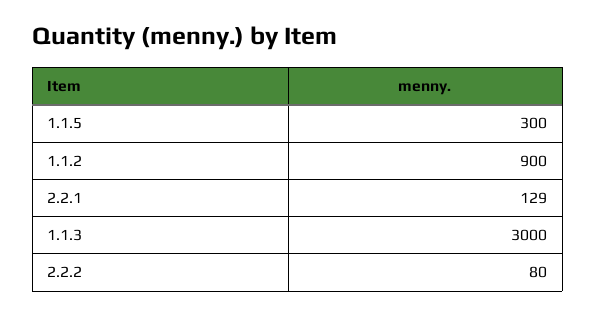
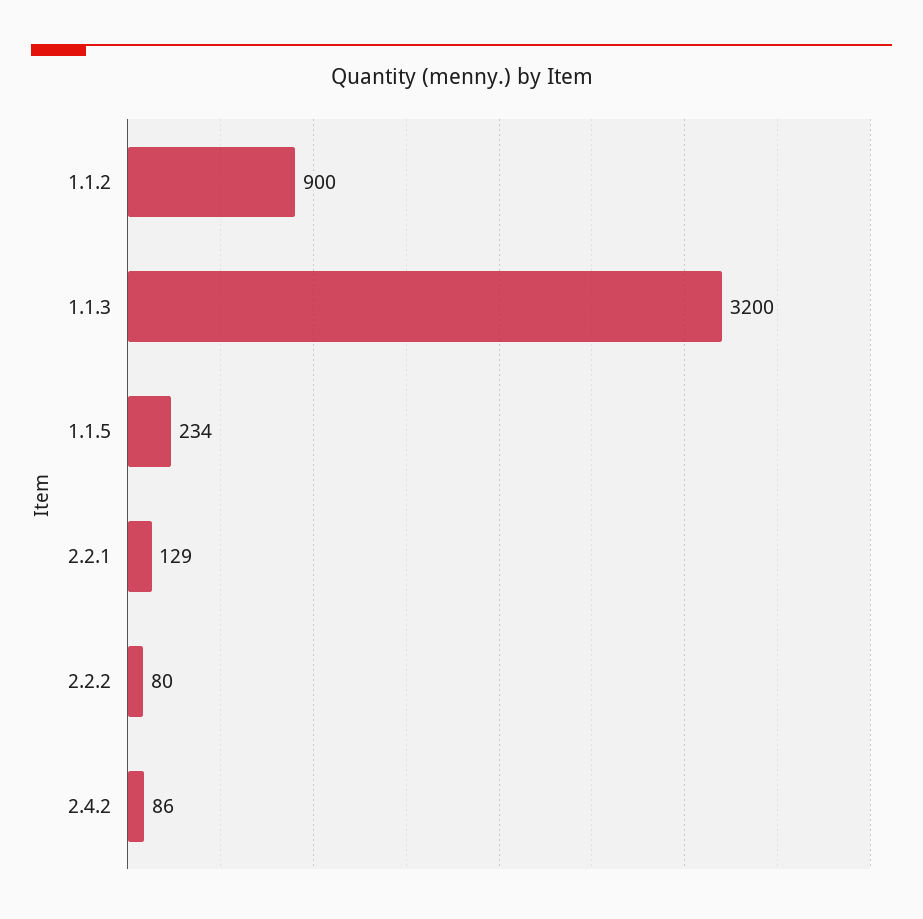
1.1.5: 300 -> 234
1.1.3: 3000 -> 3200
2.4.2: none -> 86

